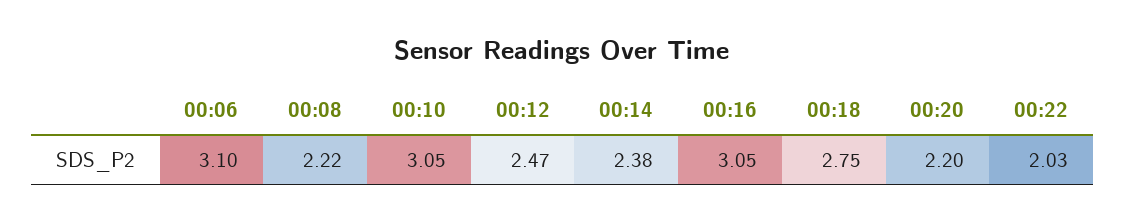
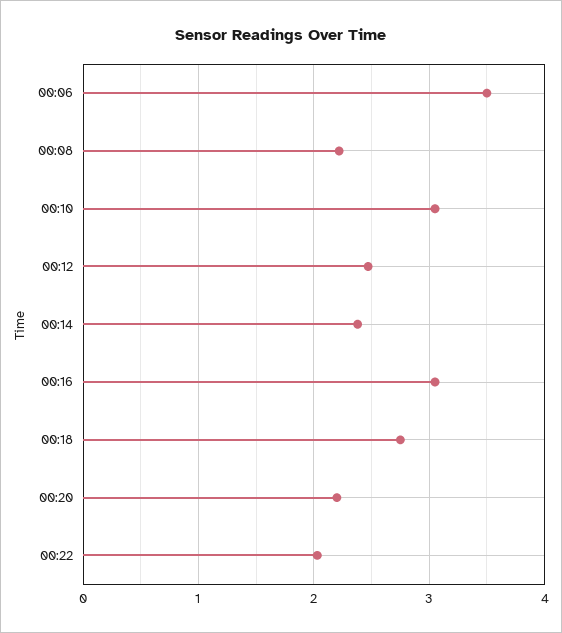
00:06: 3.1 -> 3.5

